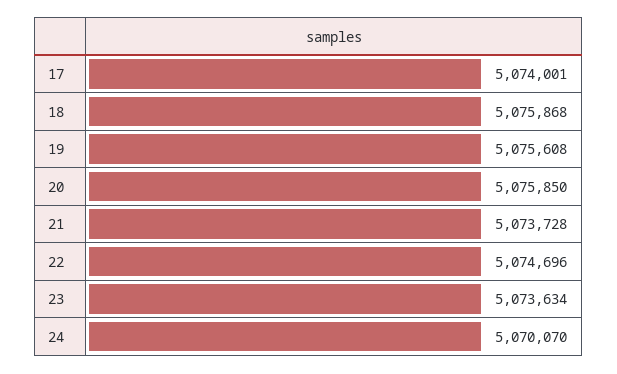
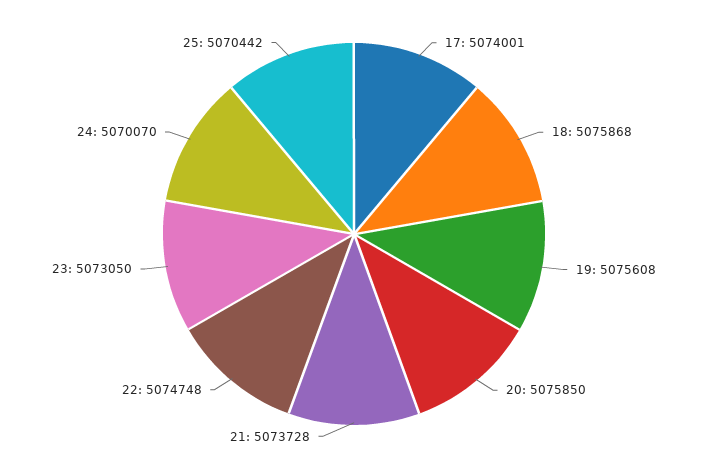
22: 5074696 -> 5074748
23: 5073634 -> 5073050
25: none -> 5070442

